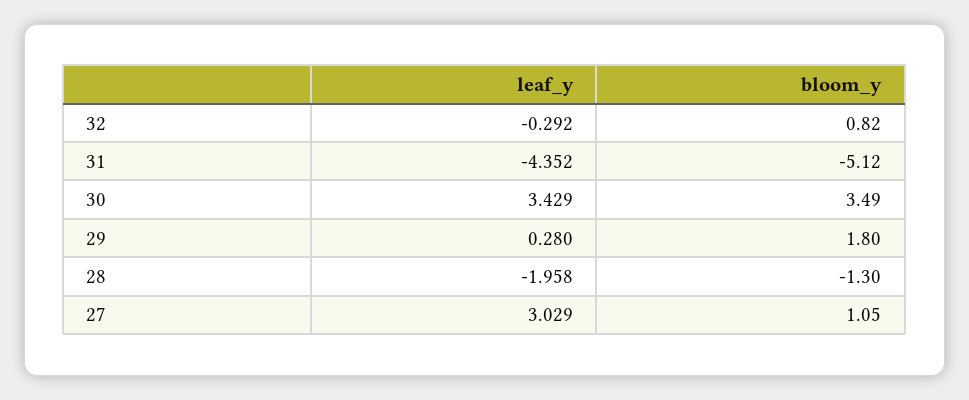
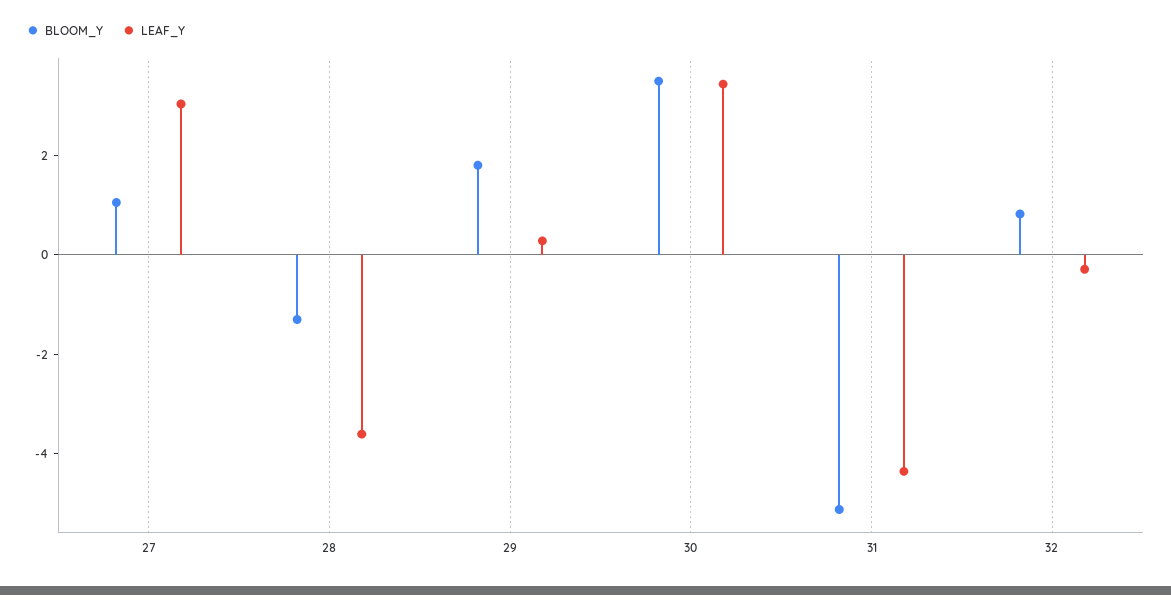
leaf_y, 28: -1.958 -> -3.5

